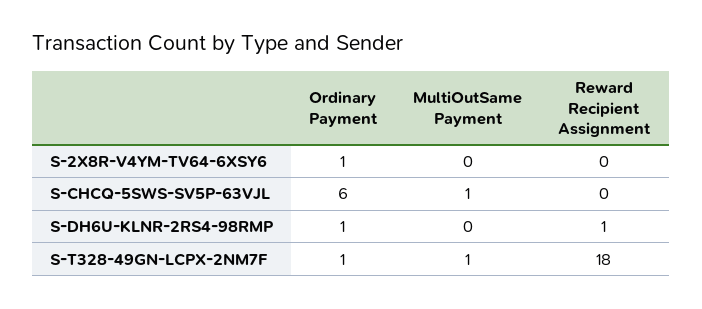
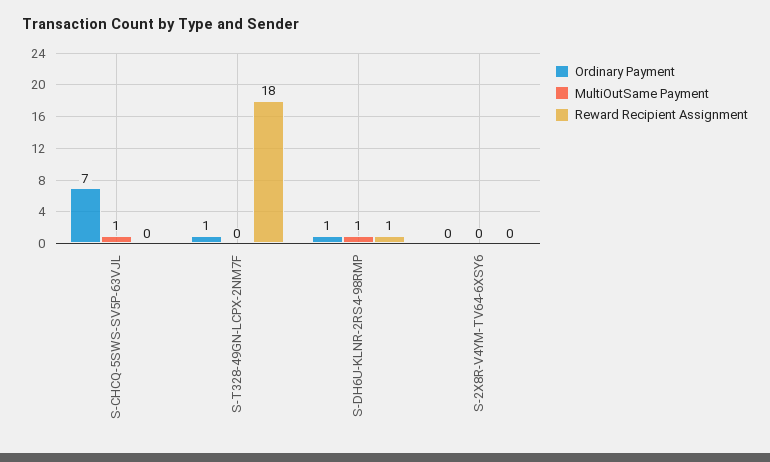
Ordinary Payment, S-2X8R-V4YM-TV64-6XSY6: 1 -> 0
Ordinary Payment, S-CHCQ-5SWS-SV5P-63VJL: 6 -> 7
MultiOutSame Payment, S-DH6U-KLNR-2RS4-98RMP: 0 -> 1
MultiOutSame Payment, S-T328-49GN-LCPX-2NM7F: 1 -> 0

